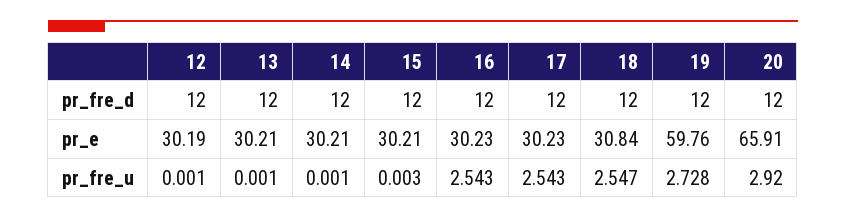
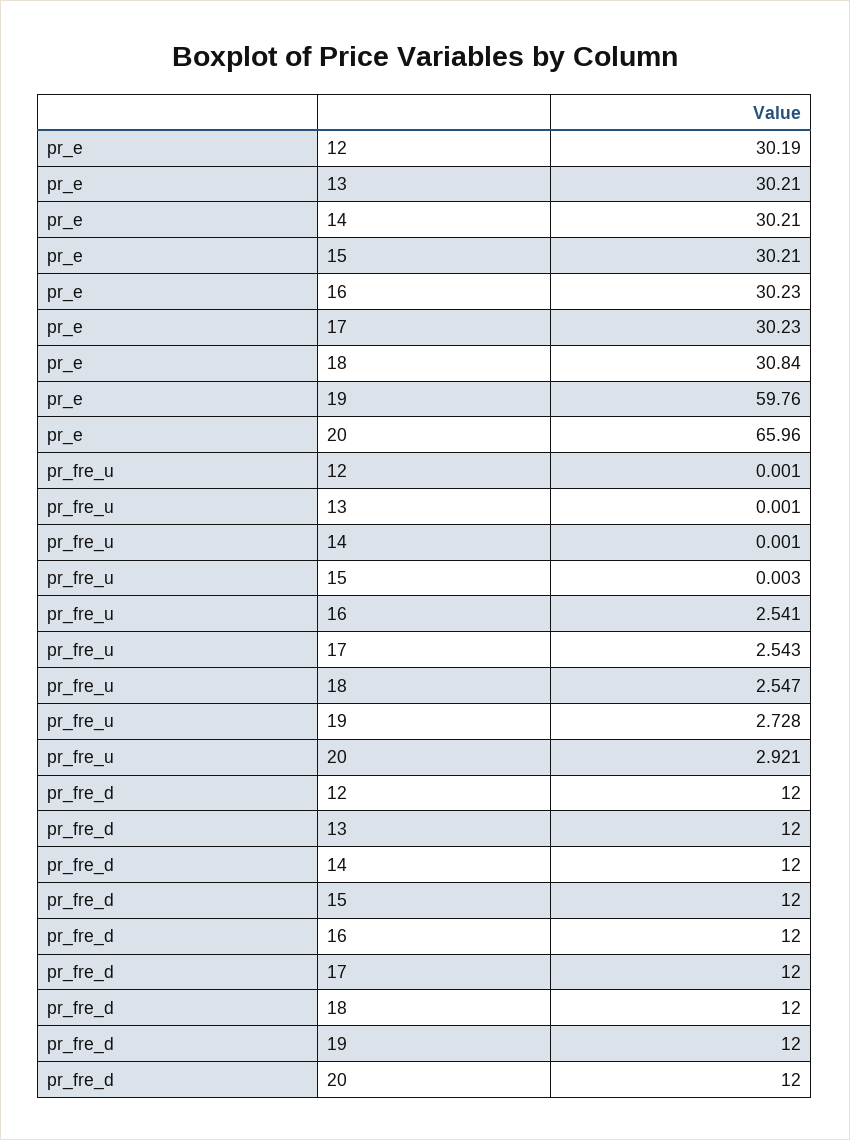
20, pr_e: 65.91 -> 65.96
16, pr_fre_u: 2.543 -> 2.541
20, pr_fre_u: 2.92 -> 2.921

